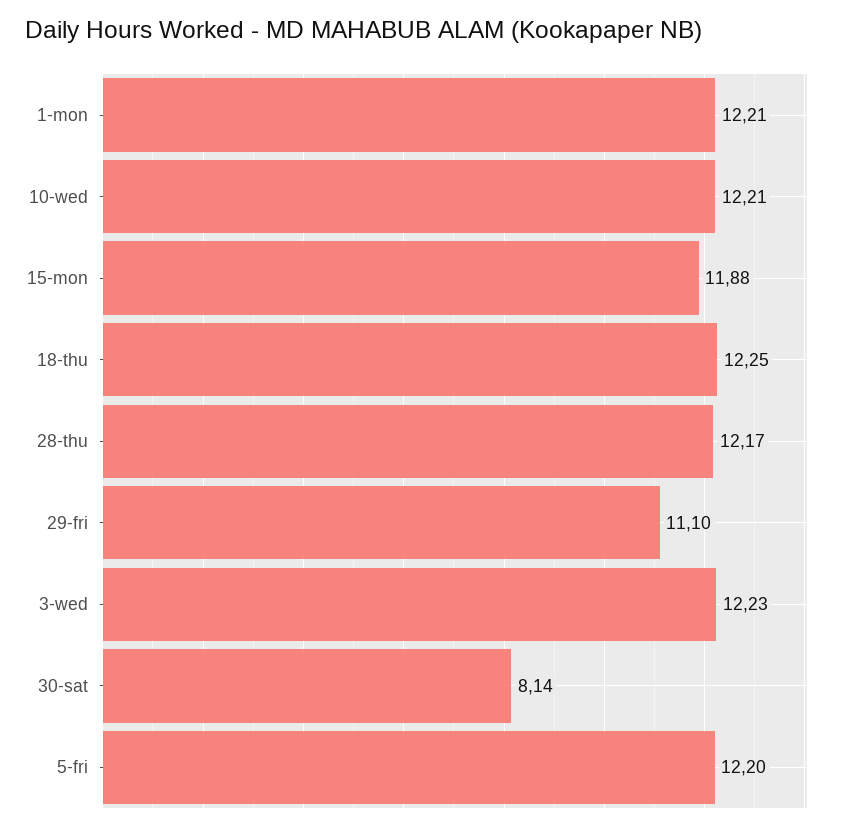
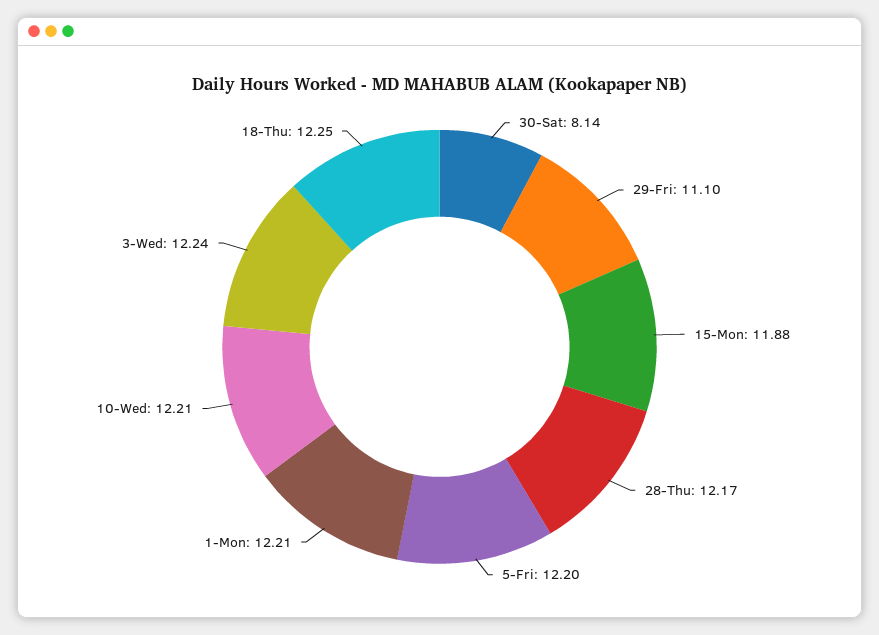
3-wed: 12.23 -> 12.24

